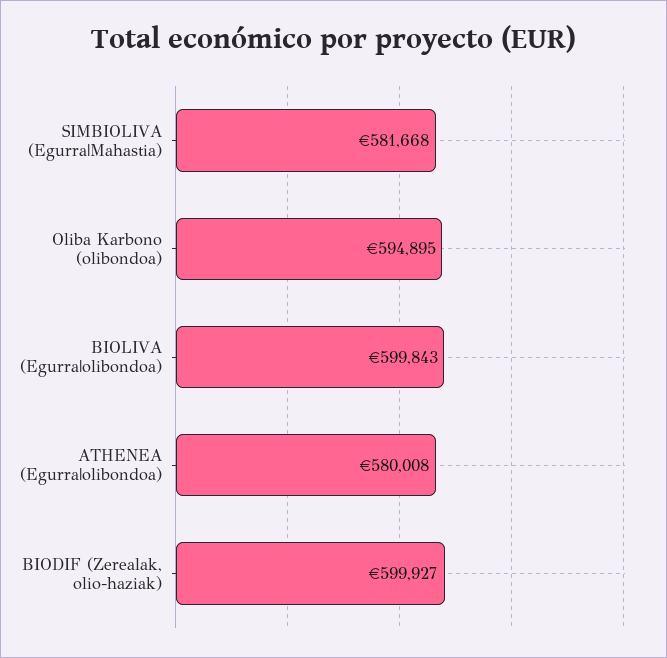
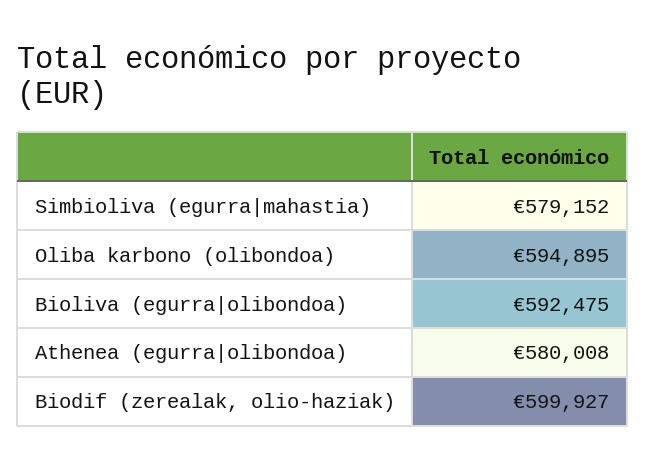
SIMBIOLIVA (Egurra|Mahastia): 581668 -> 579152
BIOLIVA (Egurra|olibondoa): 599843 -> 592475

